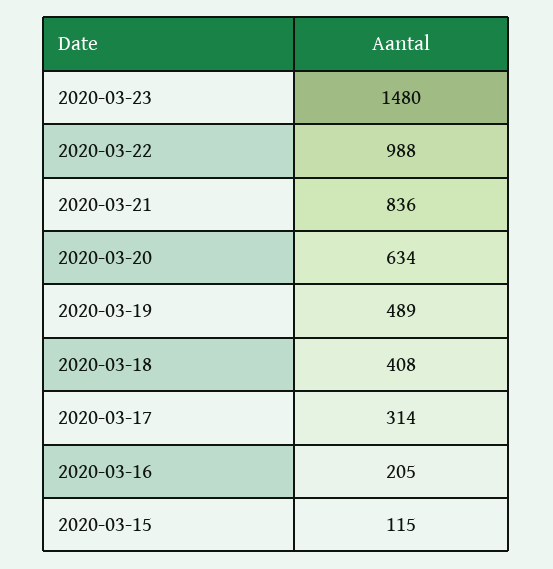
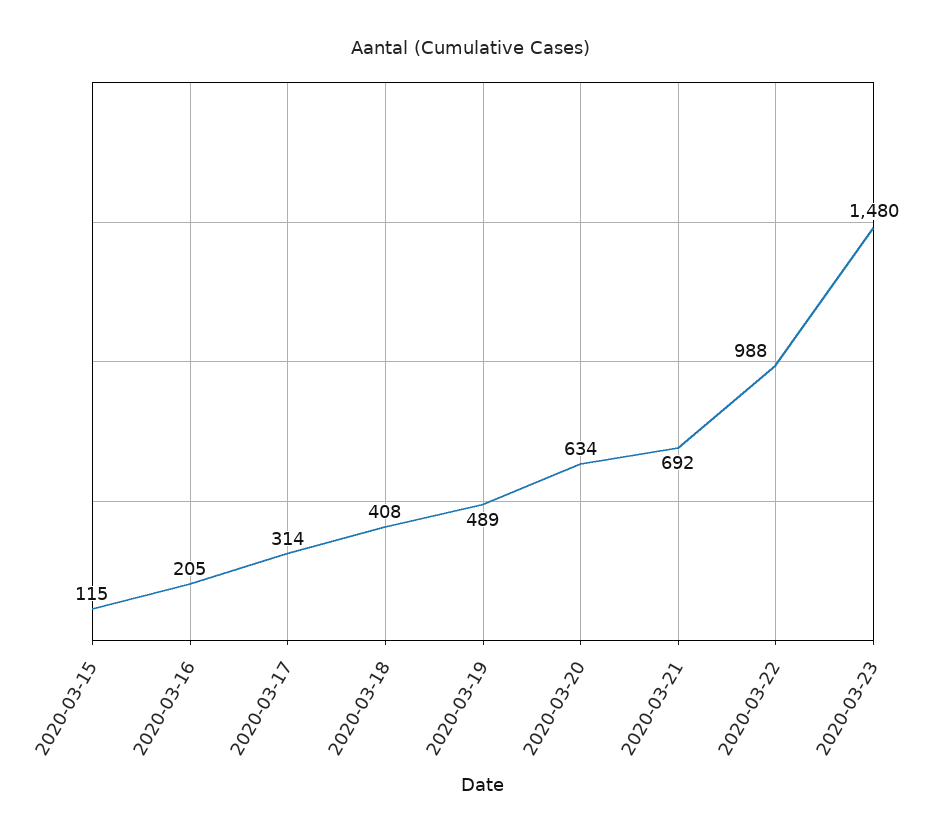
2020-03-21: 836 -> 692

